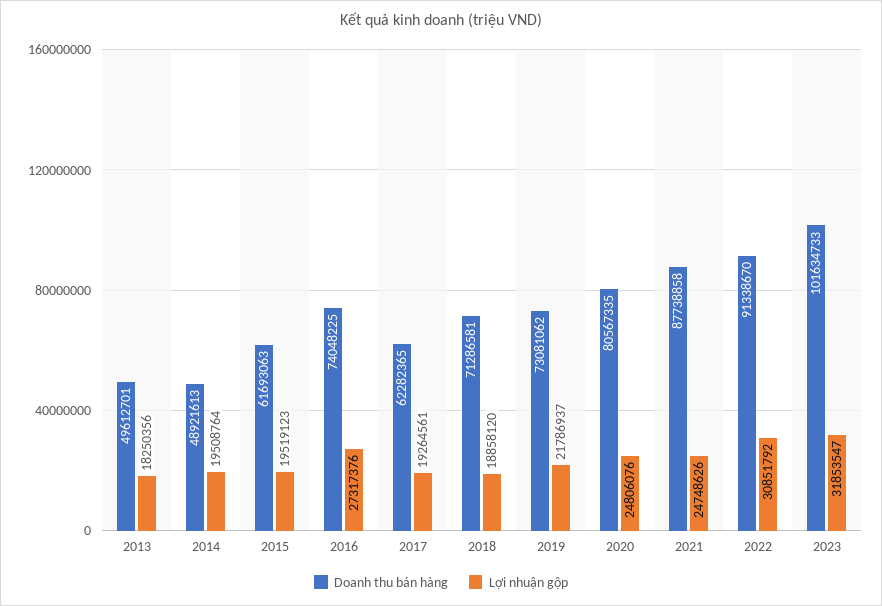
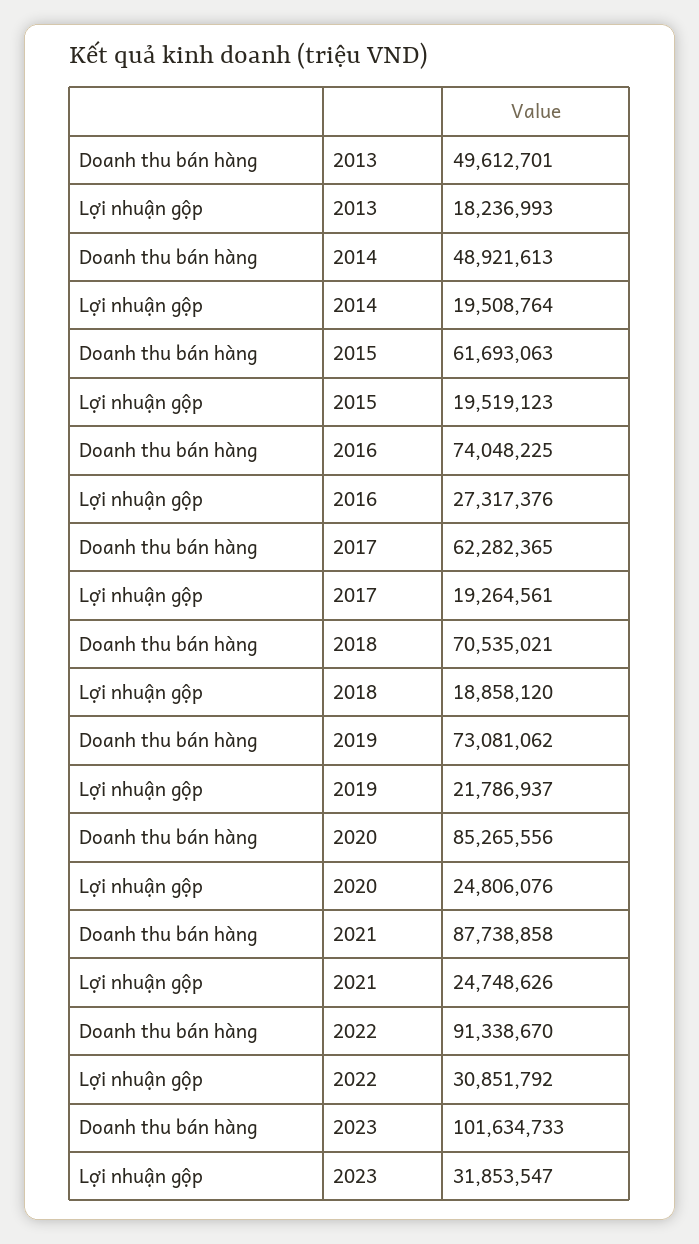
Lợi nhuận gộp, 2013: 18250356 -> 18236993
Doanh thu bán hàng, 2018: 71286581 -> 70535021
Doanh thu bán hàng, 2020: 80567335 -> 85265556

